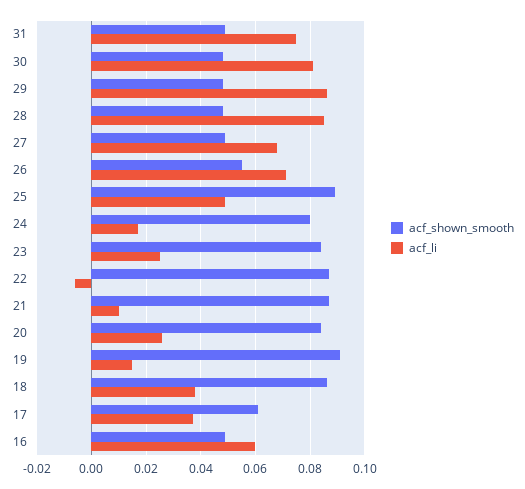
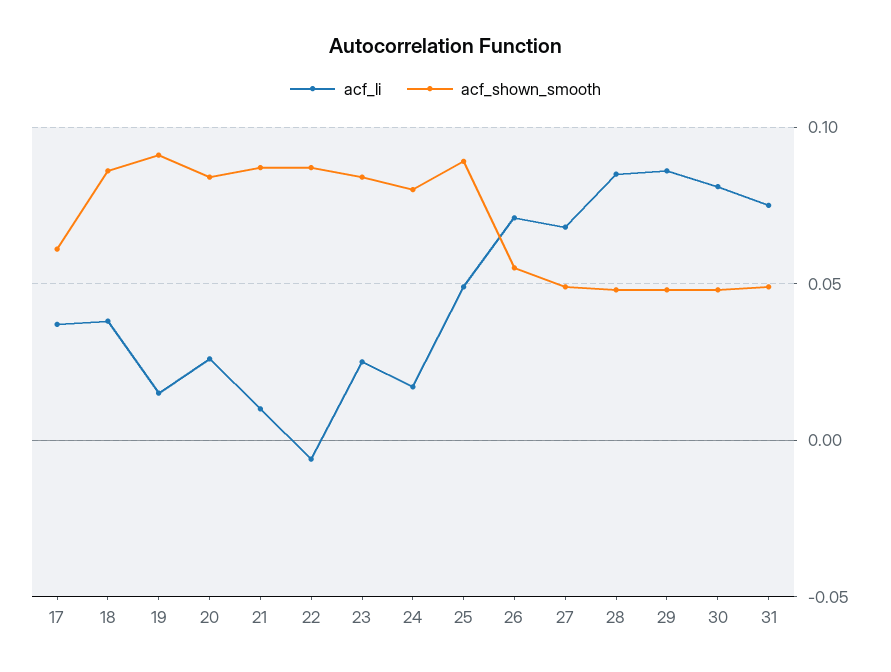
acf_shown_smooth, 16: 0.05 -> none
acf_li, 16: 0.06 -> none

